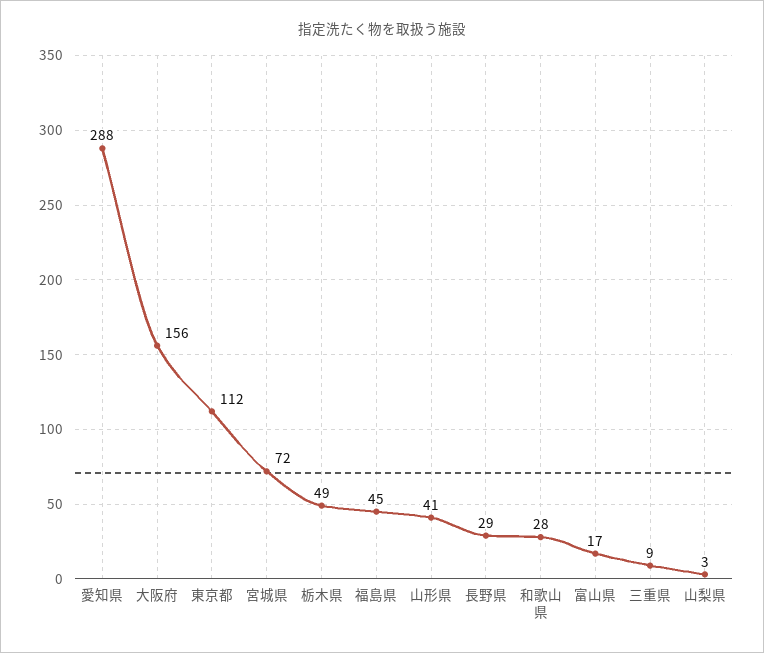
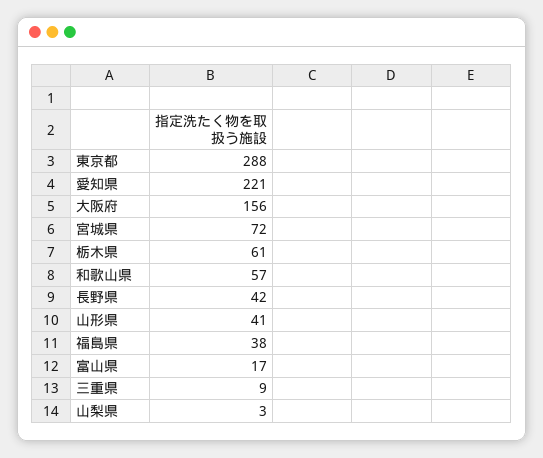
愛知県: 288 -> 221
東京都: 112 -> 288
栃木県: 49 -> 61
福島県: 45 -> 38
長野県: 29 -> 42
和歌山県: 28 -> 57

